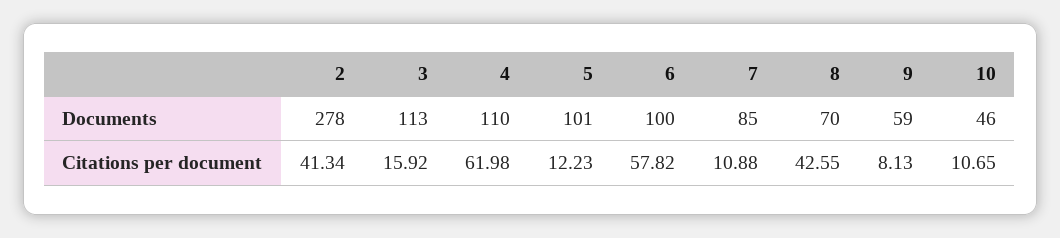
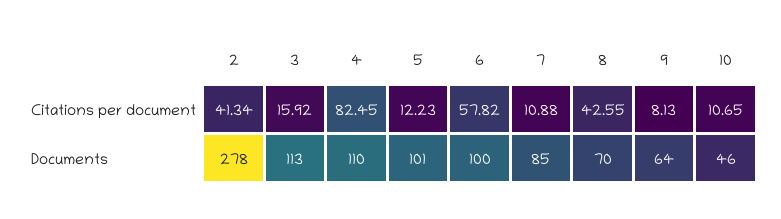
9, Documents: 59 -> 64
4, Citations per document: 61.98 -> 82.45

